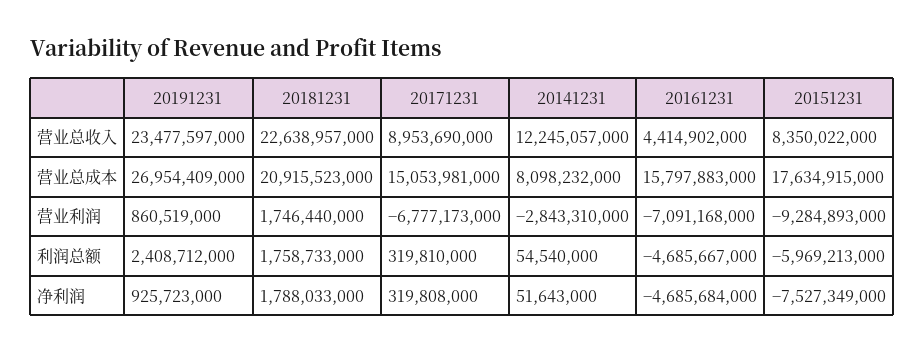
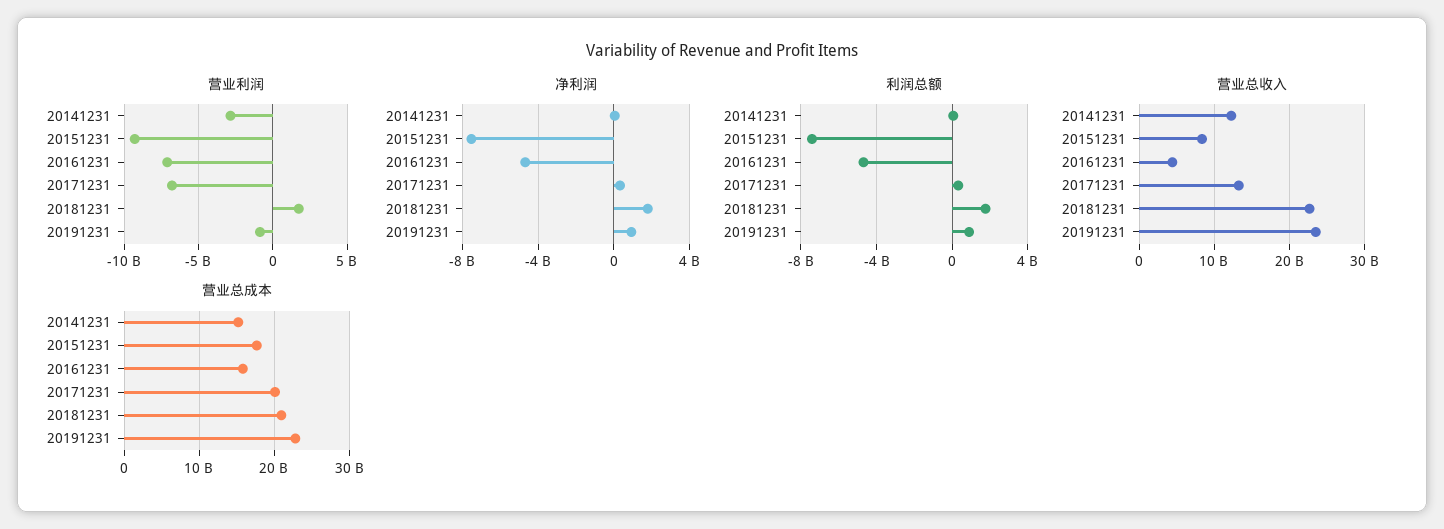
营业总收入, 20171231: 8953690000 -> 13000000000
营业总成本, 20191231: 26954409000 -> 23000000000
营业总成本, 20171231: 15053981000 -> 20000000000
营业总成本, 20141231: 8098232000 -> 15000000000
营业利润, 20191231: 860519000 -> -1000000000
利润总额, 20191231: 2408712000 -> 1000000000
利润总额, 20151231: -5969213000 -> -7500000000

